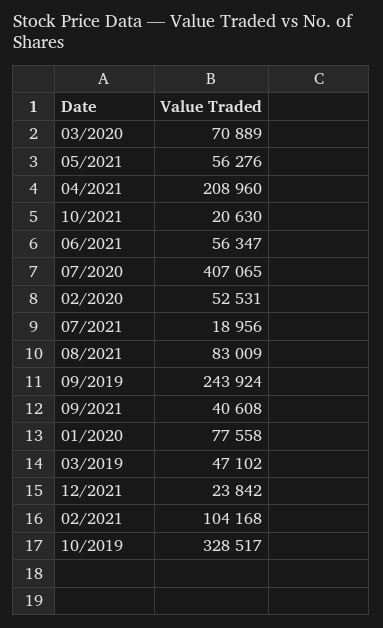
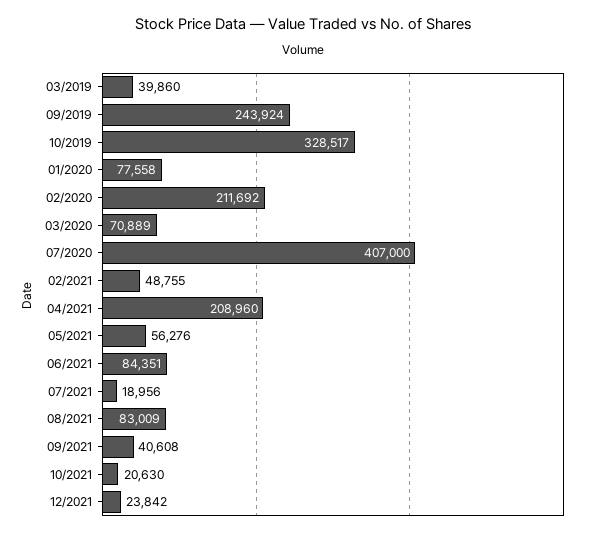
06/2021: 56347 -> 84351
07/2020: 407065 -> 407000
02/2020: 52531 -> 211692
03/2019: 47102 -> 39860
02/2021: 104168 -> 48755

